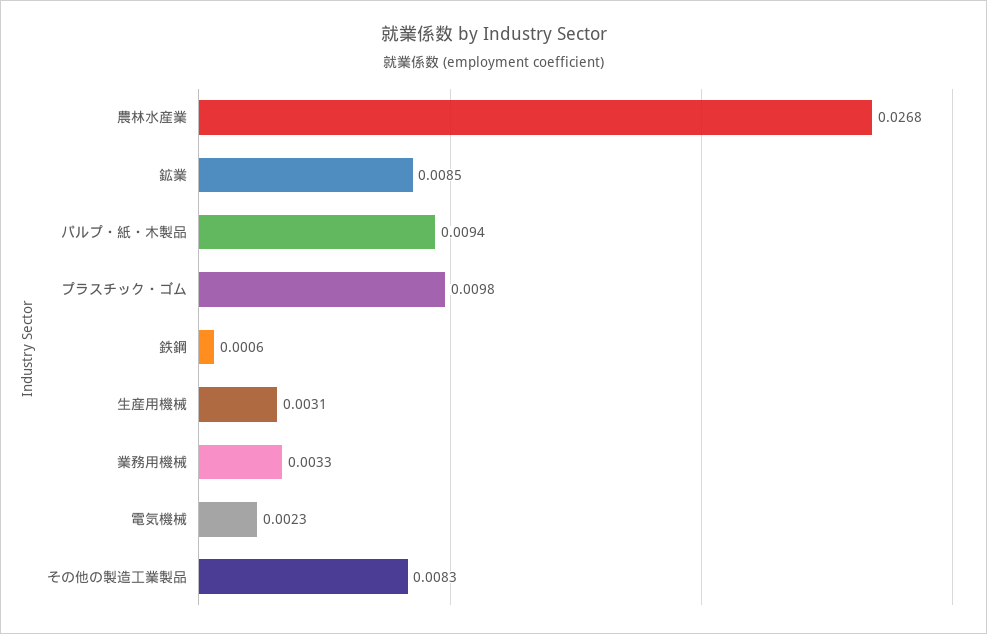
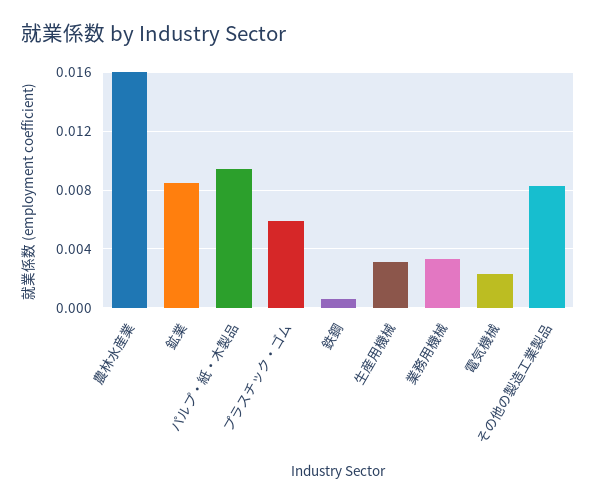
農林水産業: 0.0268 -> 0.016
プラスチック・ゴム: 0.0098 -> 0.006

